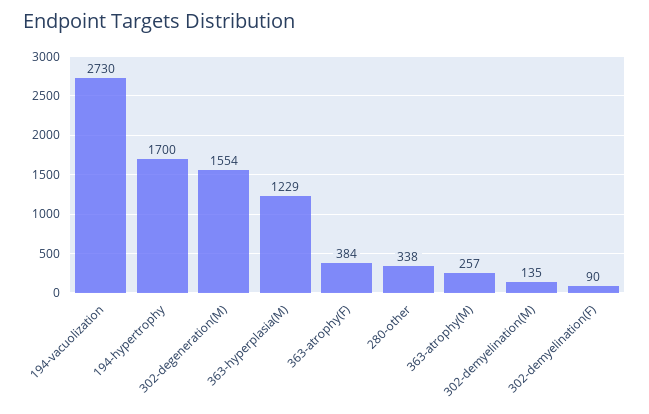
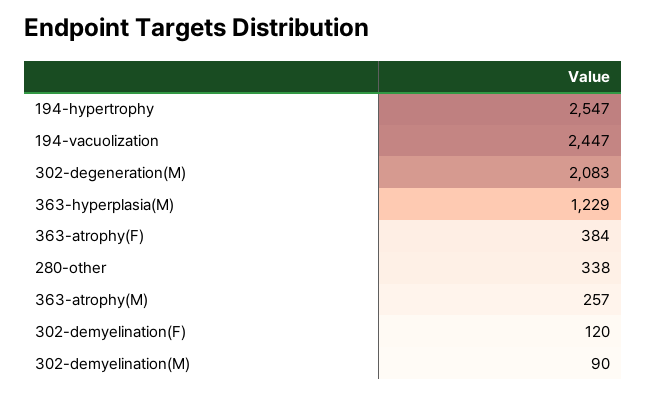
194-vacuolization: 2730 -> 2447
194-hypertrophy: 1700 -> 2547
302-degeneration(M): 1554 -> 2083
302-demyelination(M): 135 -> 90
302-demyelination(F): 90 -> 120

